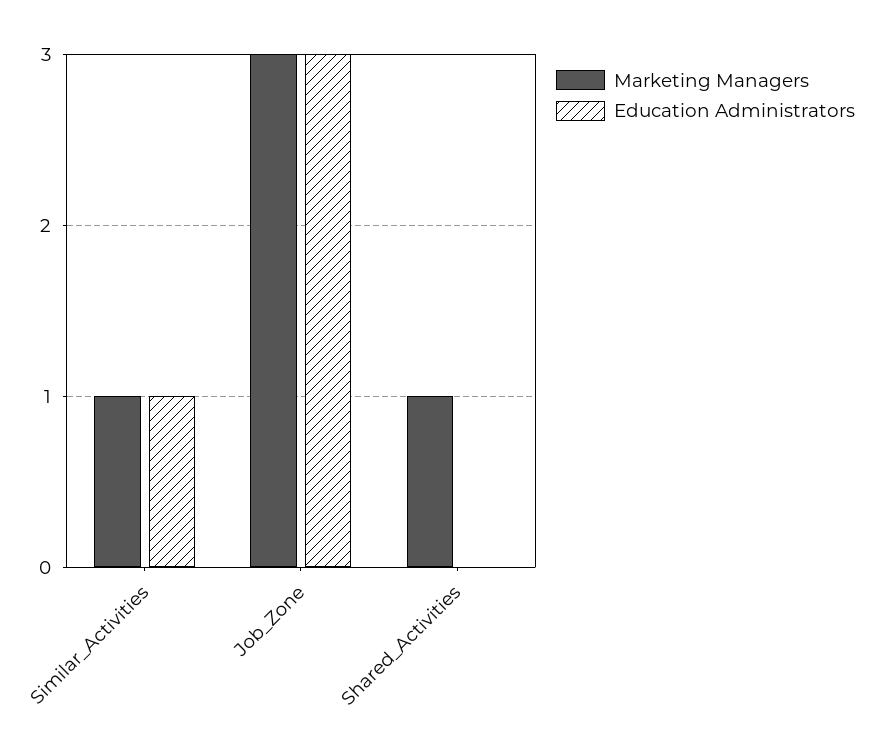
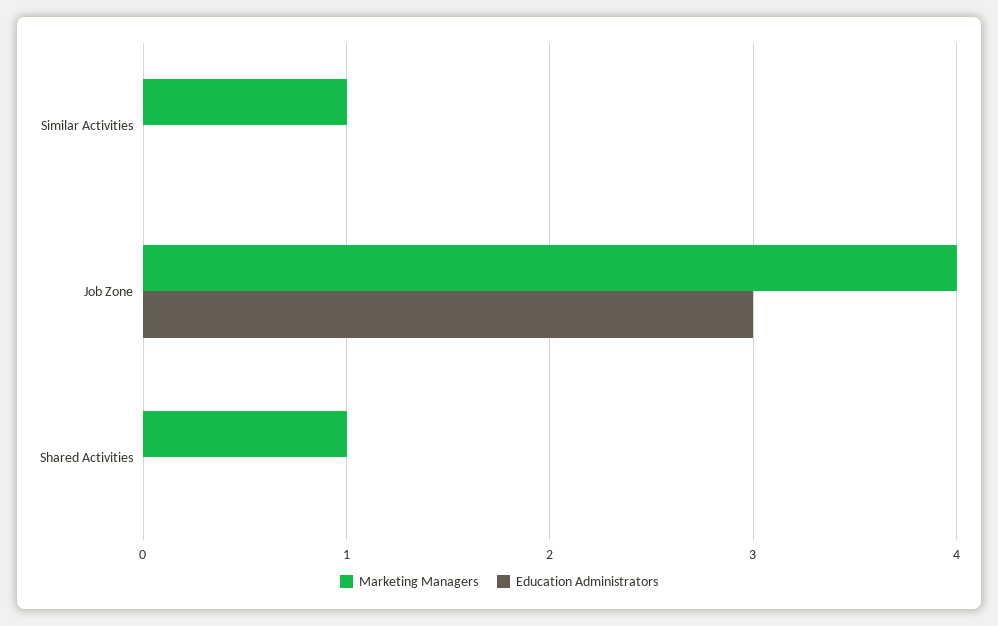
Education Administrators, Similar_Activities: 1 -> 0
Marketing Managers, Job_Zone: 3 -> 4

